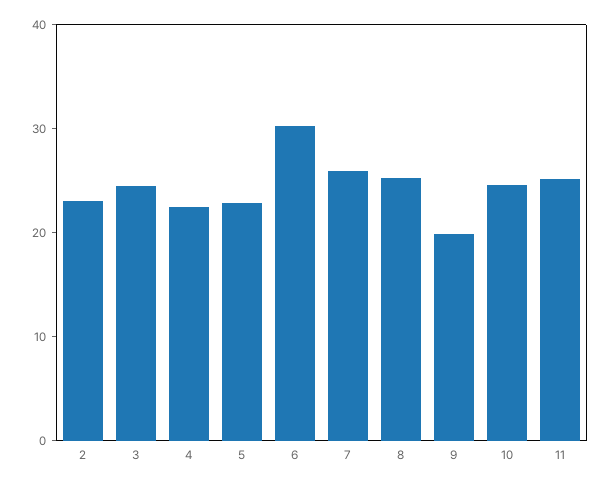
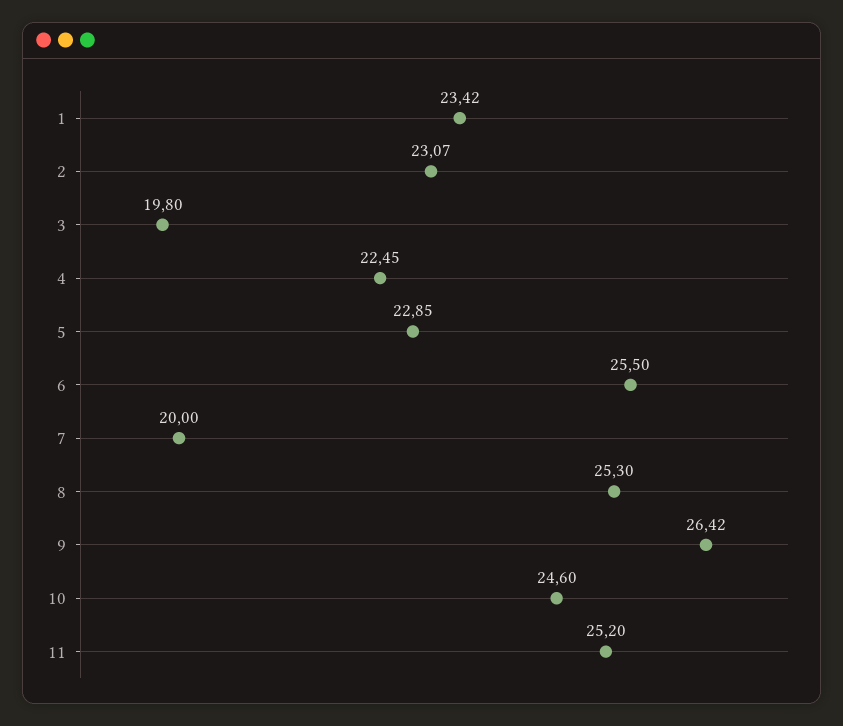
3: 24 -> 19.8
6: 30 -> 25.5
7: 26 -> 20
9: 20 -> 26.42
1: none -> 23.42

